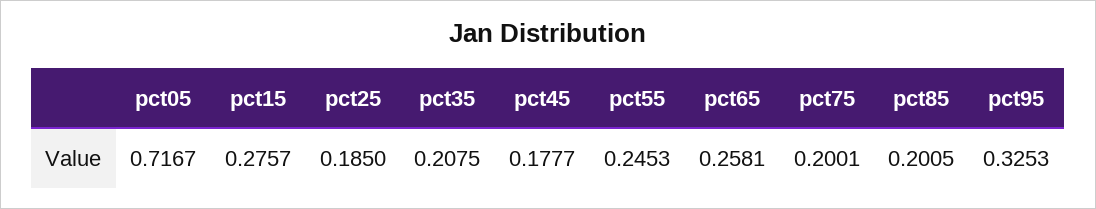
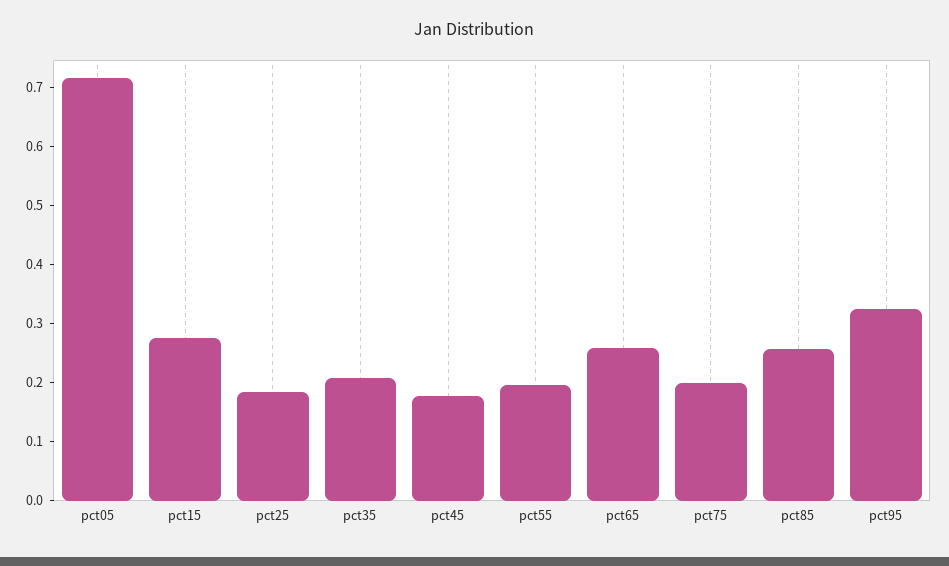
pct55: 0.2453 -> 0.2
pct85: 0.2005 -> 0.26

